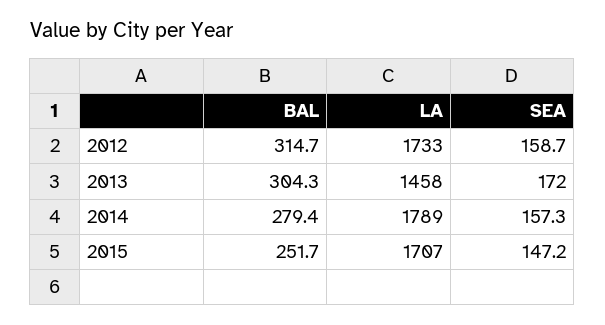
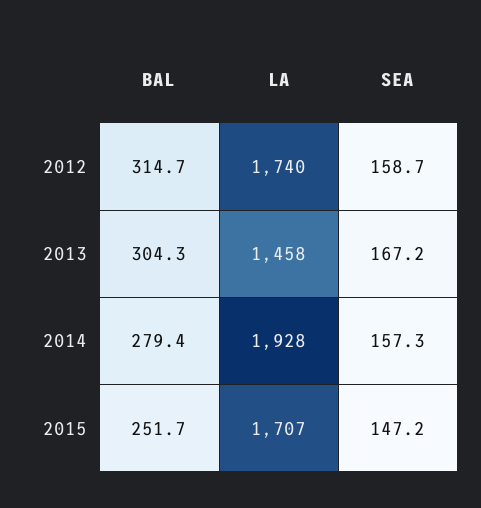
LA, 2012: 1733 -> 1740
SEA, 2013: 172 -> 167.2
LA, 2014: 1789 -> 1928

